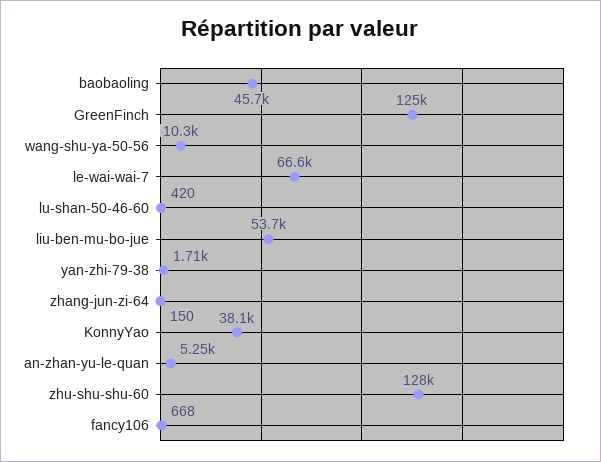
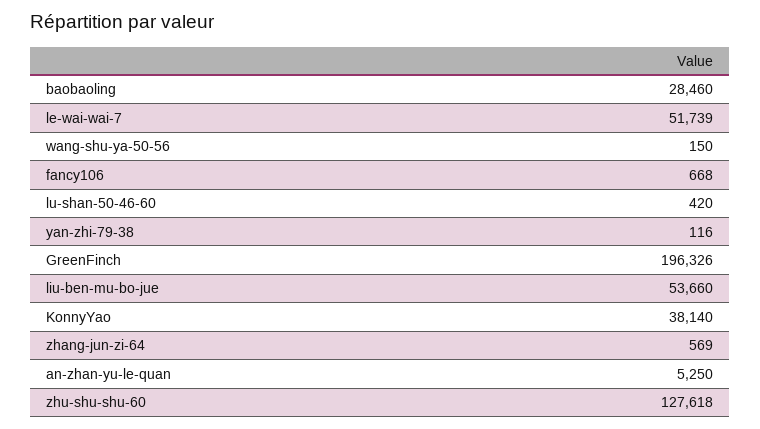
baobaoling: 45700 -> 28460
GreenFinch: 125000 -> 196326
wang-shu-ya-50-56: 10300 -> 150
le-wai-wai-7: 66600 -> 51739
yan-zhi-79-38: 1710 -> 116
zhang-jun-zi-64: 150 -> 569

